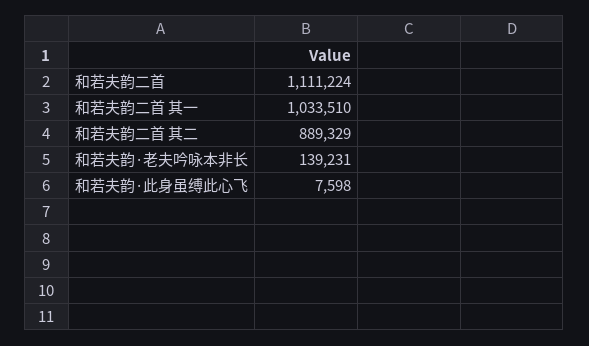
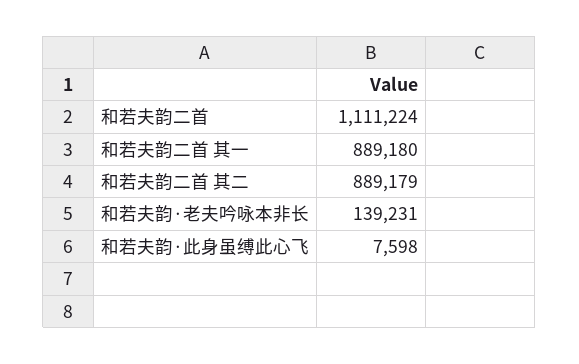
和若夫韵二首 其一: 1033510 -> 889180
和若夫韵二首 其二: 889329 -> 889179

